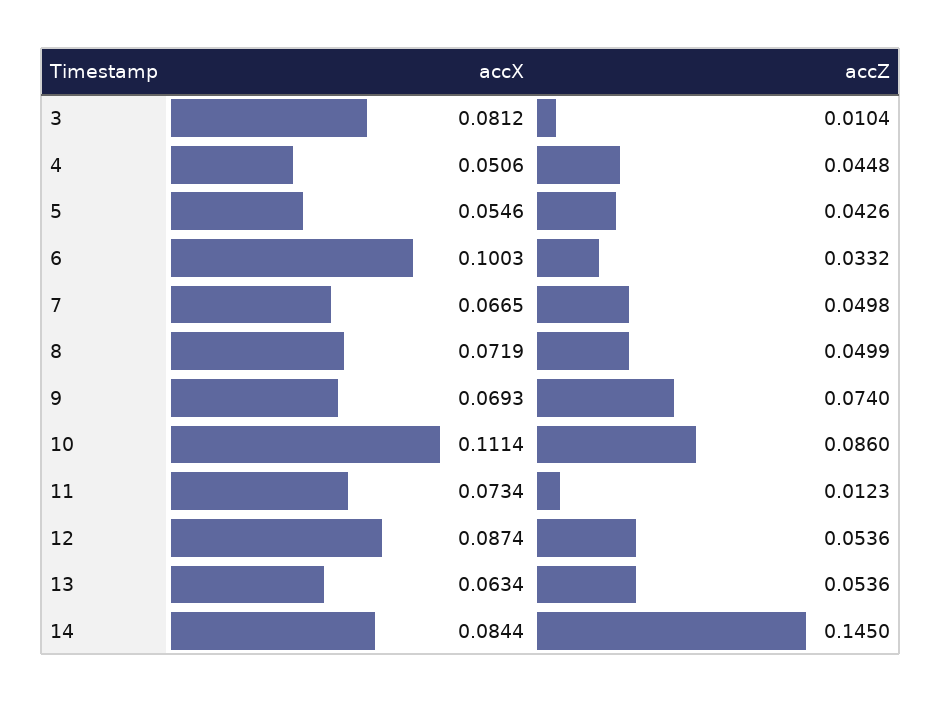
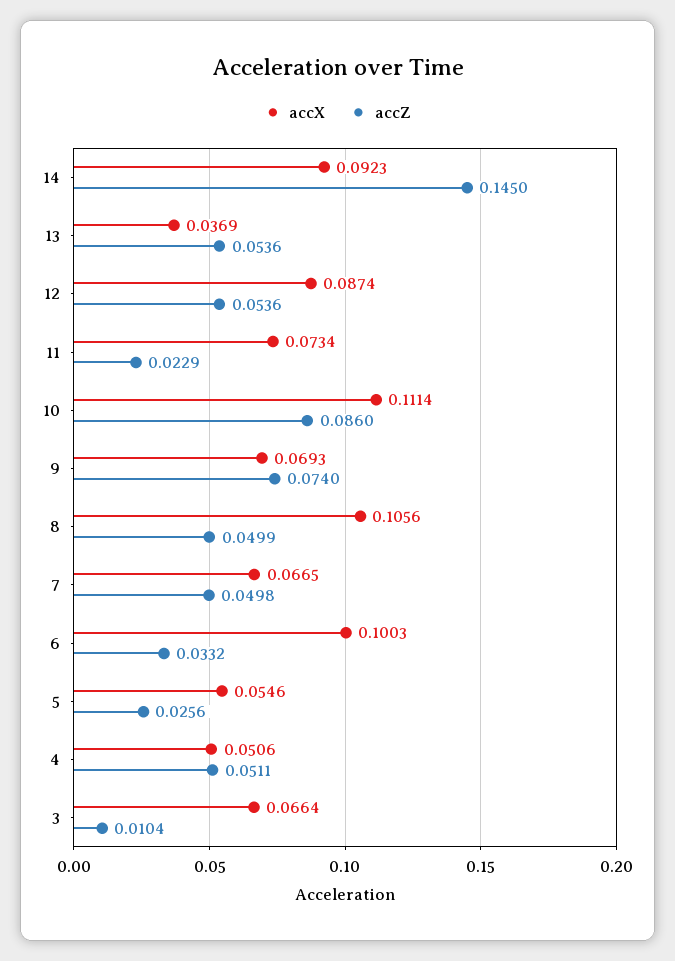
accX, 3: 0.0812 -> 0.0664
accZ, 4: 0.0448 -> 0.0511
accZ, 5: 0.0426 -> 0.0256
accX, 8: 0.0719 -> 0.1056
accZ, 11: 0.0123 -> 0.0229
accX, 13: 0.0634 -> 0.0369
accX, 14: 0.0844 -> 0.0923

